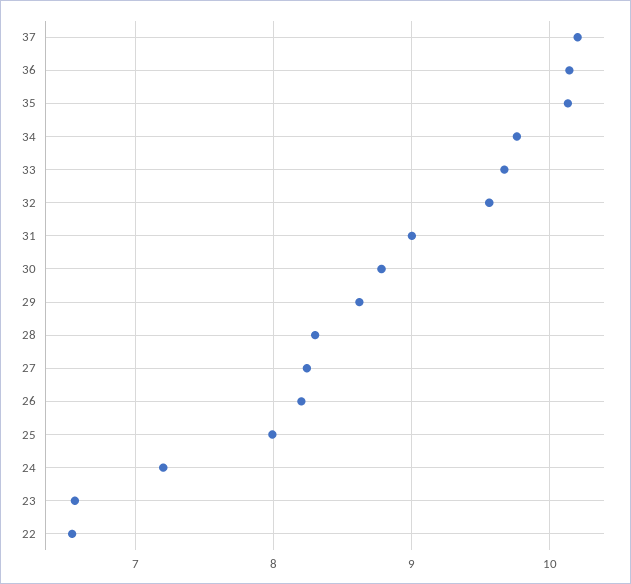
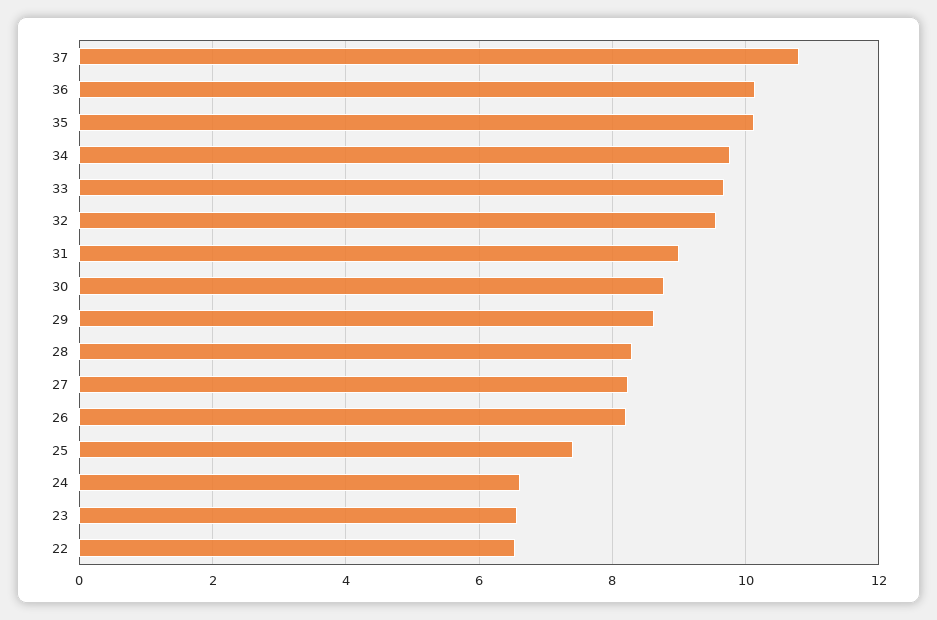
37: 10.2 -> 10.8
25: 8 -> 7.4
24: 7.2 -> 6.6

